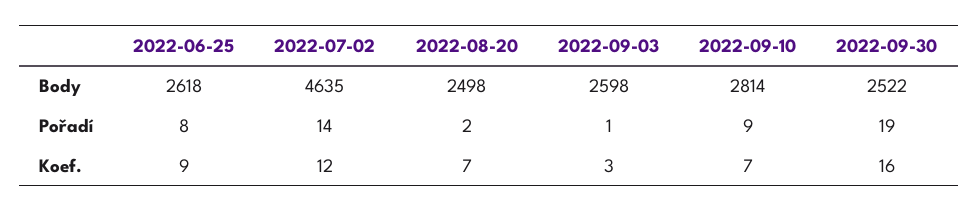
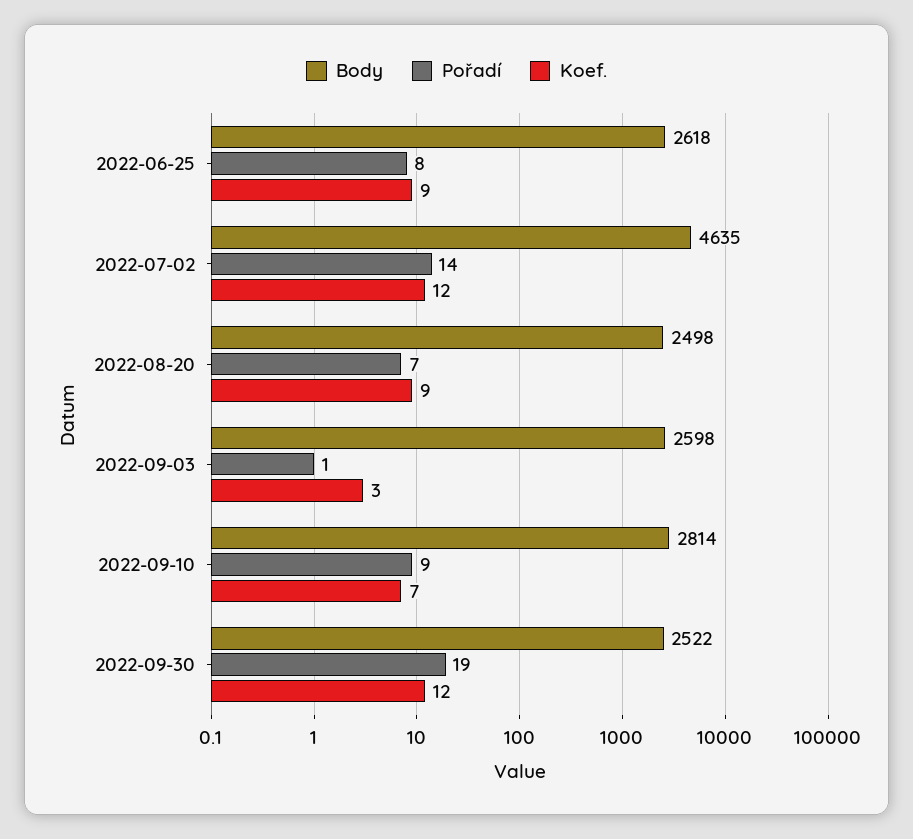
Pořadí, 2022-08-20: 2 -> 7
Koef., 2022-08-20: 7 -> 9
Koef., 2022-09-30: 16 -> 12

